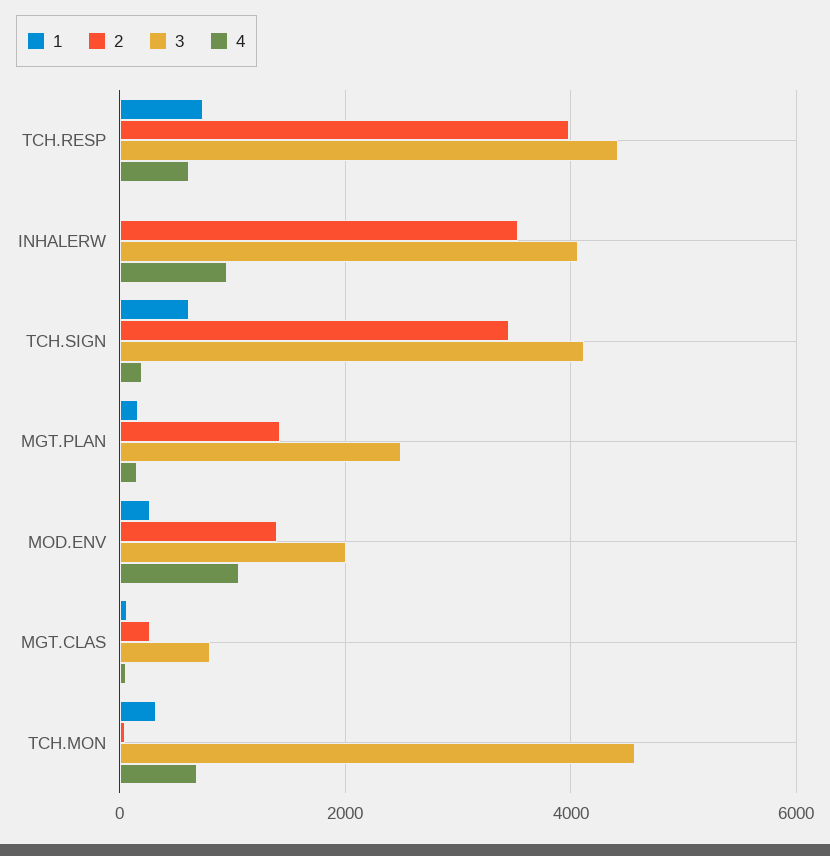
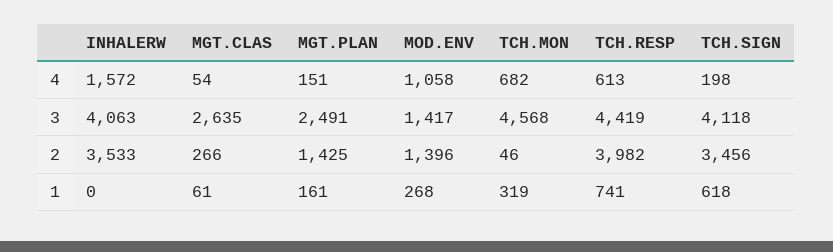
4, INHALERW: 1000 -> 1572
3, MOD.ENV: 2000 -> 1417
3, MGT.CLAS: 800 -> 2635

